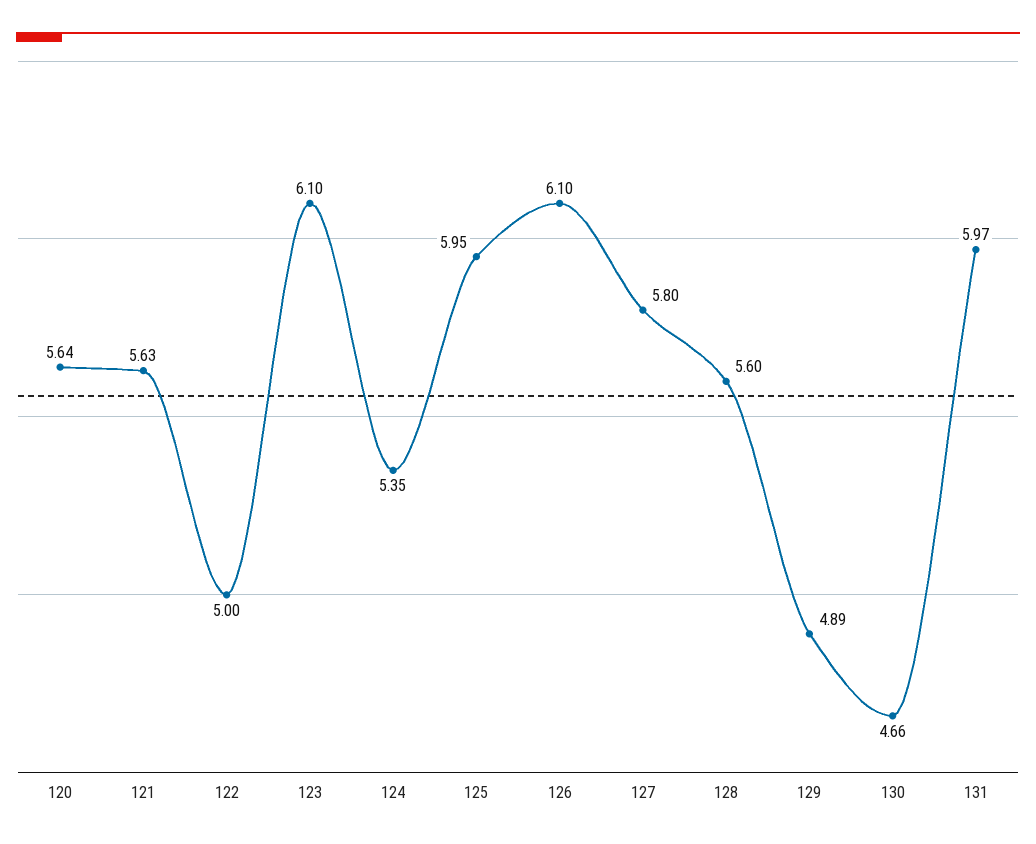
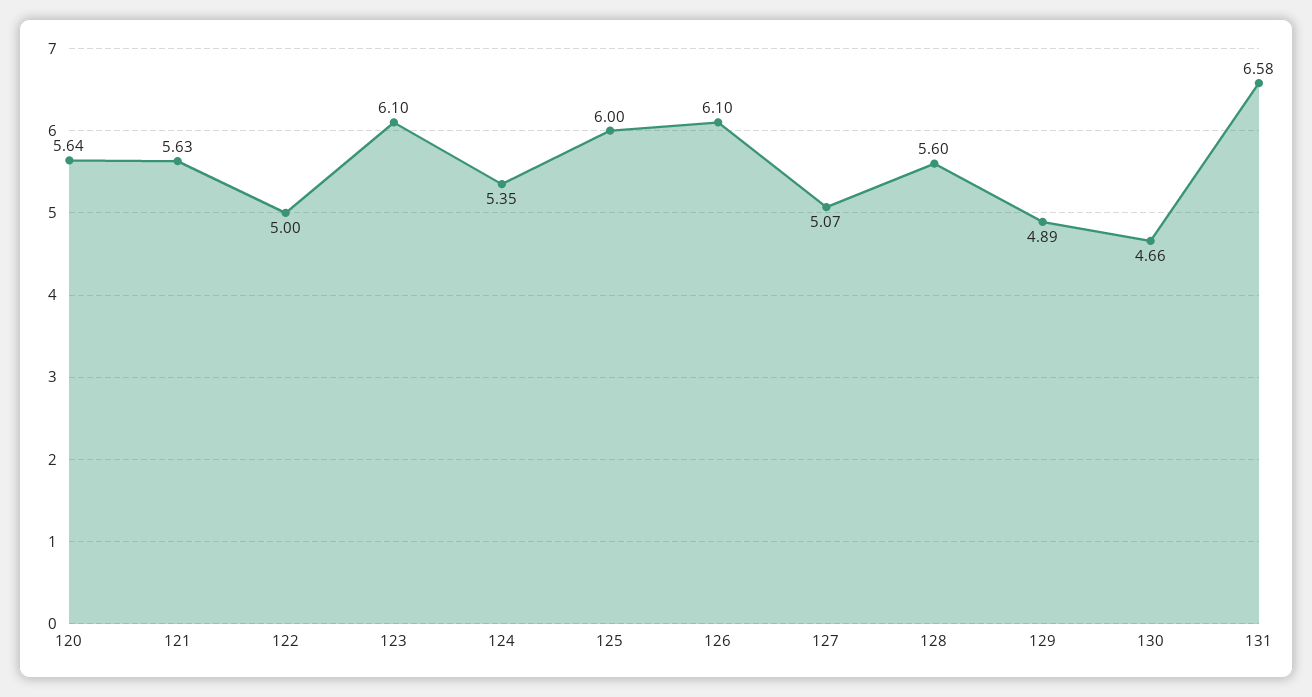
125: 5.95 -> 6
127: 5.8 -> 5.07
131: 5.97 -> 6.58

